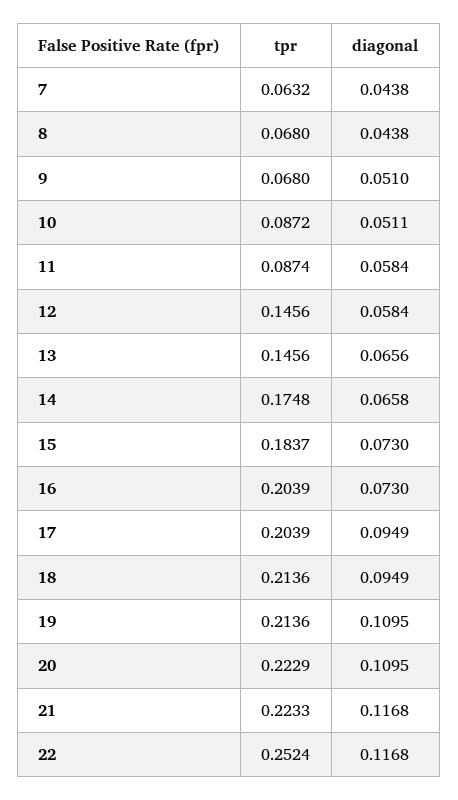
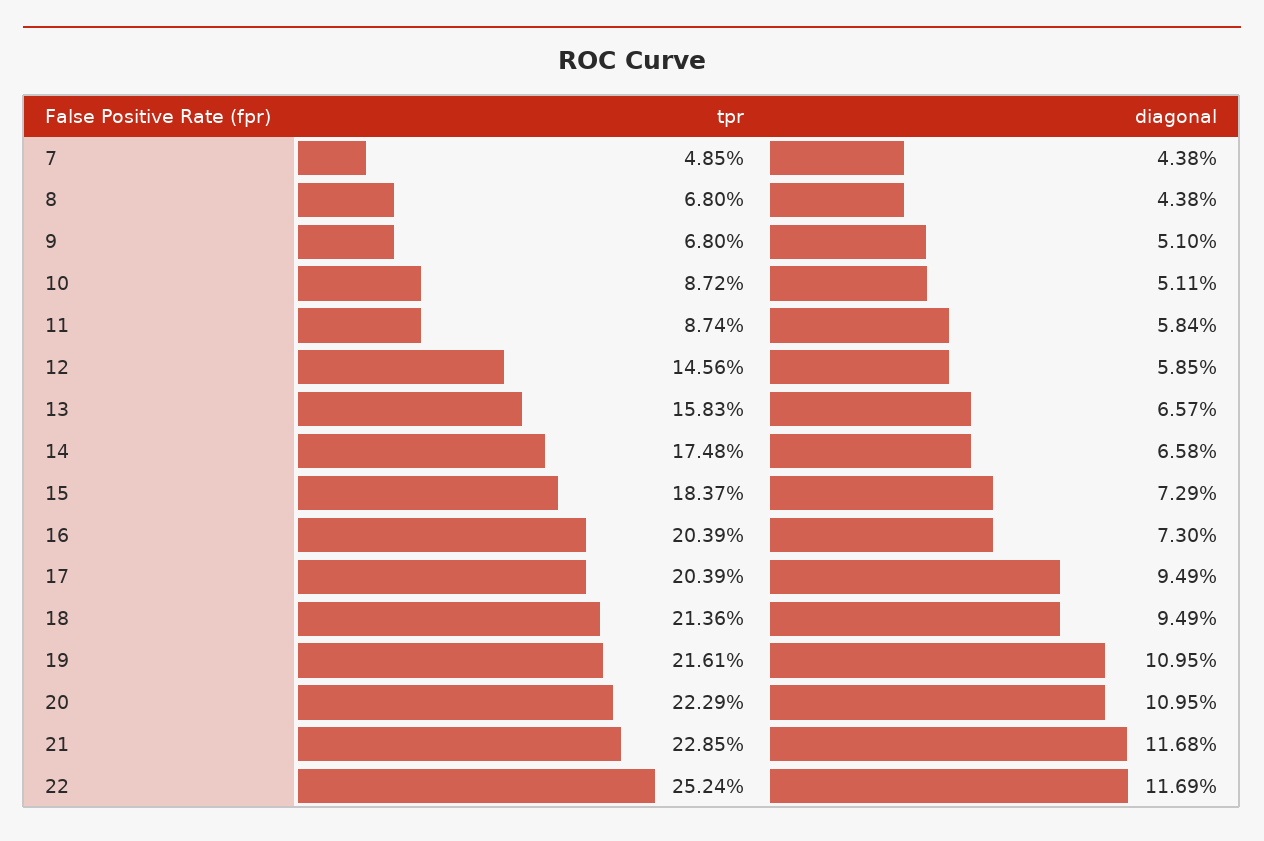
tpr, 7: 0.0632 -> 0.0485
diagonal, 12: 0.0584 -> 0.0585
tpr, 13: 0.1456 -> 0.1583
diagonal, 13: 0.0656 -> 0.0657
diagonal, 15: 0.073 -> 0.0729
tpr, 19: 0.2136 -> 0.2161
tpr, 21: 0.2233 -> 0.2285
diagonal, 22: 0.1168 -> 0.1169

